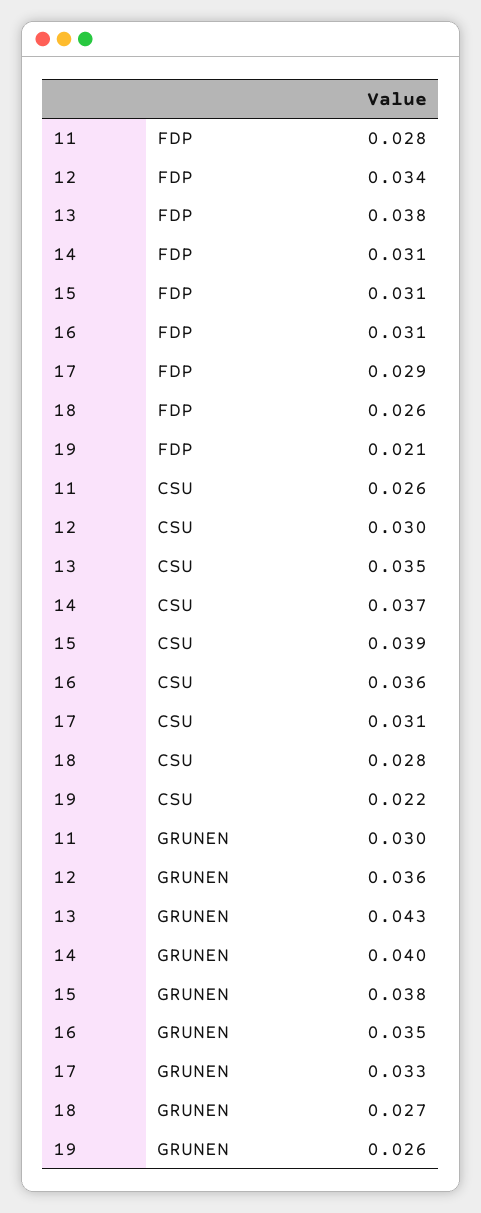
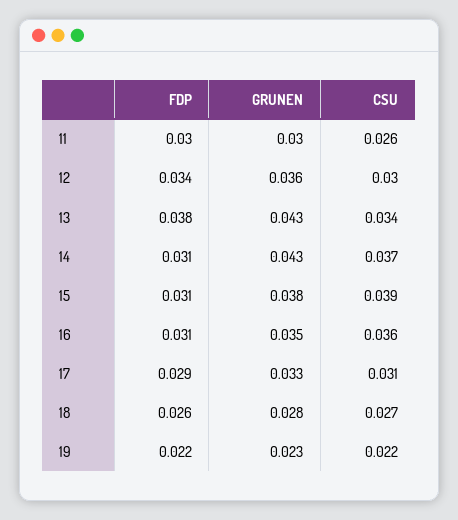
11, FDP: 0.028 -> 0.03
19, FDP: 0.021 -> 0.022
13, CSU: 0.035 -> 0.034
18, CSU: 0.028 -> 0.027
14, GRUNEN: 0.04 -> 0.043
18, GRUNEN: 0.027 -> 0.028
19, GRUNEN: 0.026 -> 0.023

